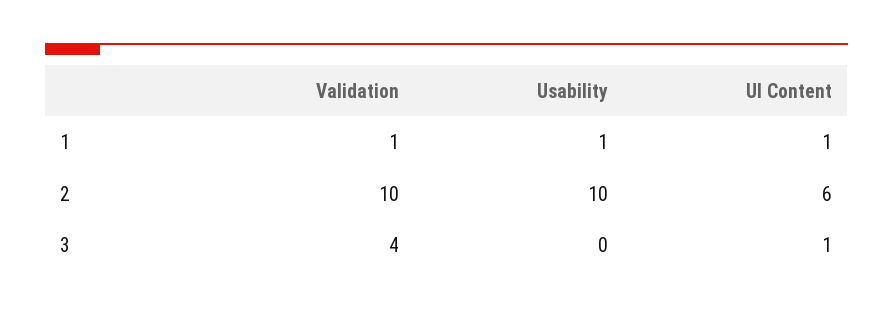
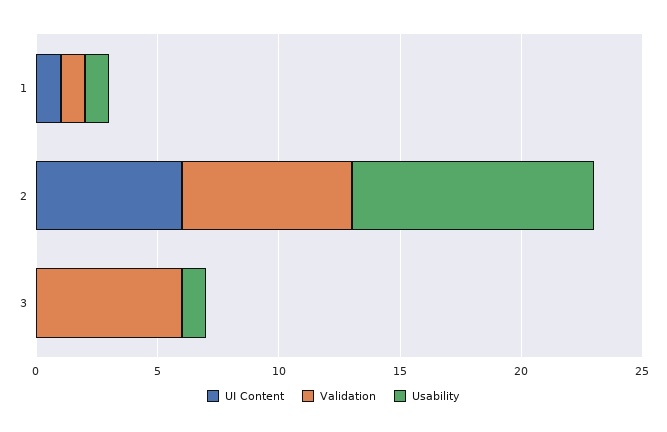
Validation, 2: 10 -> 7
Validation, 3: 4 -> 6
Usability, 3: 0 -> 1
UI Content, 3: 1 -> 0

